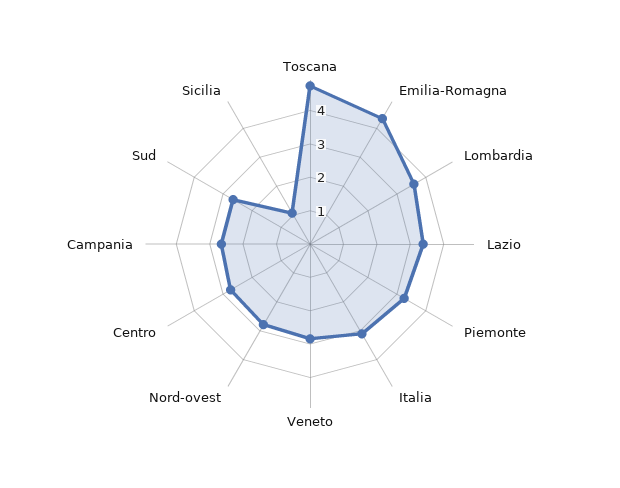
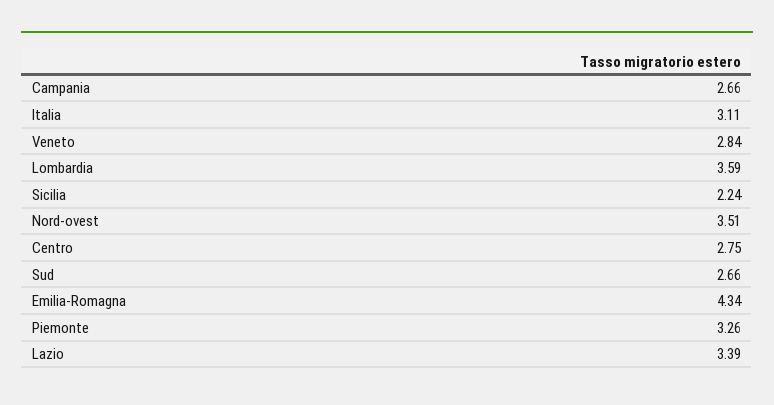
Toscana: 4.75 -> none
Nord-ovest: 2.75 -> 3.51
Sicilia: 1 -> 2.24

